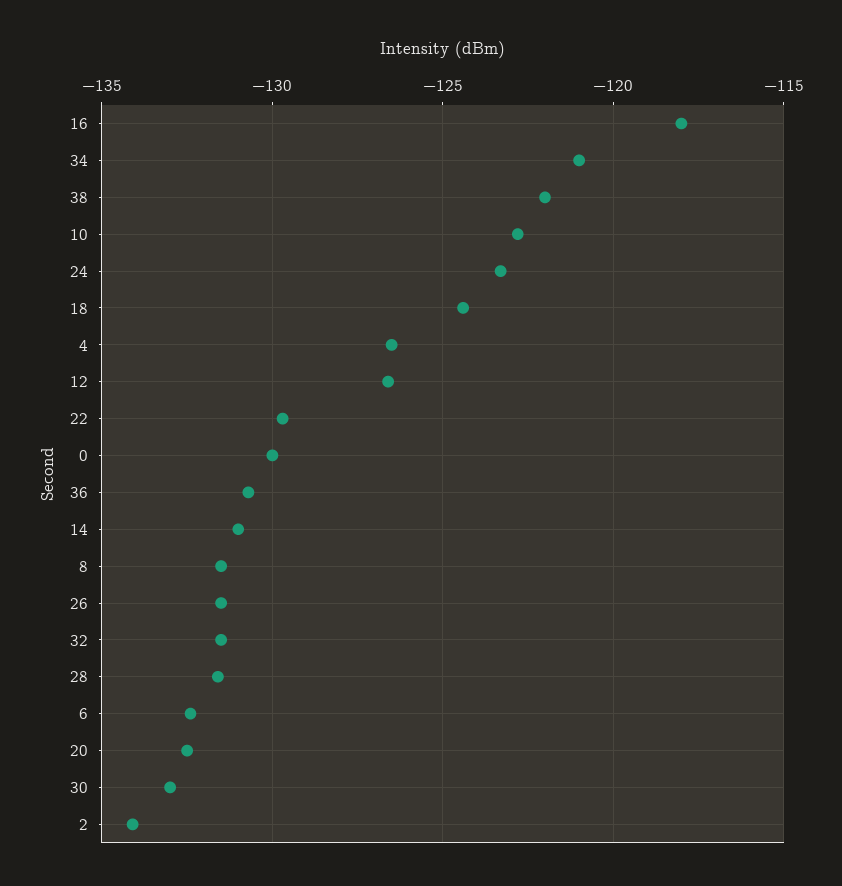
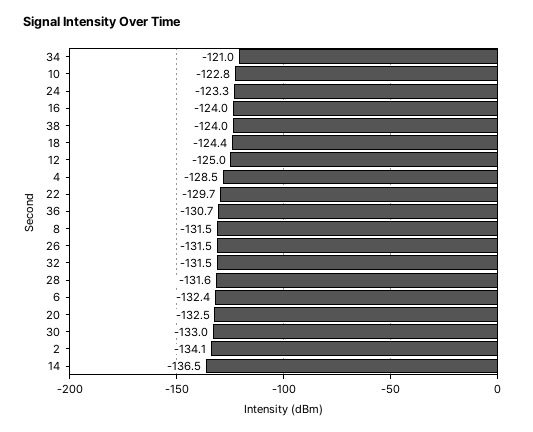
16: -118 -> -124
38: -122 -> -124
4: -126.5 -> -128.5
12: -126.5 -> -125
0: -130 -> none
14: -131 -> -136.5

